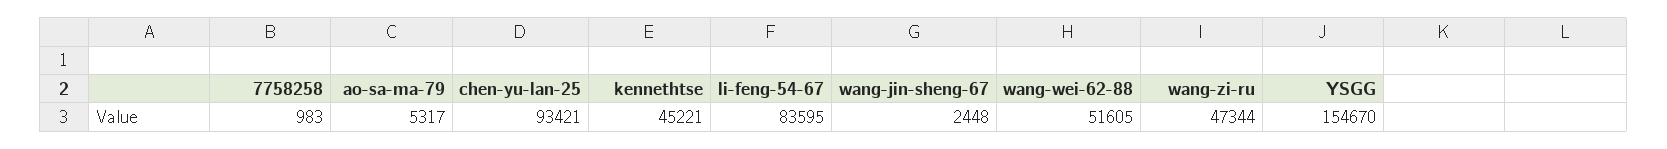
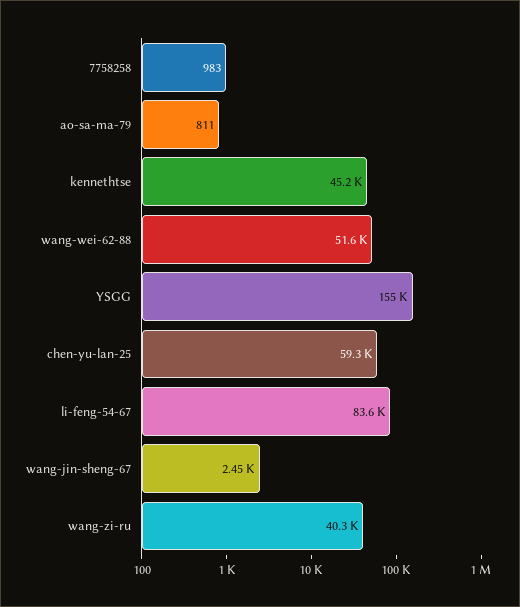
ao-sa-ma-79: 5317 -> 811
chen-yu-lan-25: 93421 -> 59300
wang-zi-ru: 47344 -> 40300

